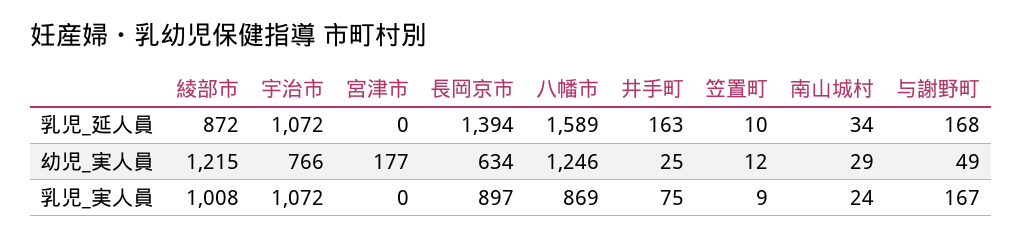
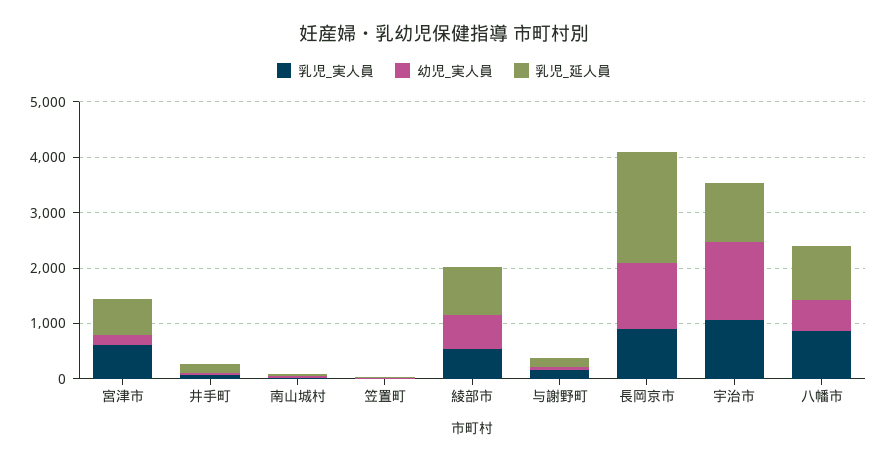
乳児_延人員, 宮津市: 0 -> 600
乳児_延人員, 長岡京市: 1394 -> 2000
乳児_延人員, 八幡市: 1589 -> 1000
幼児_実人員, 綾部市: 1215 -> 600
幼児_実人員, 宇治市: 766 -> 1400
幼児_実人員, 長岡京市: 634 -> 1200
幼児_実人員, 八幡市: 1246 -> 600
乳児_実人員, 綾部市: 1008 -> 600
乳児_実人員, 宮津市: 0 -> 600

